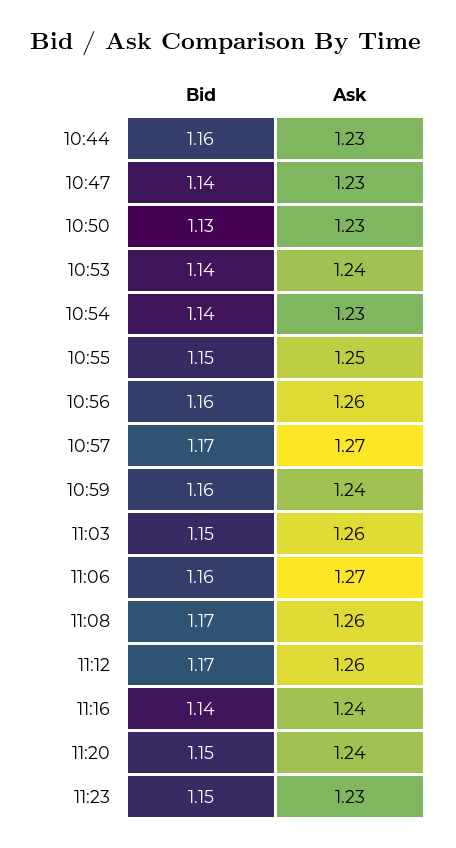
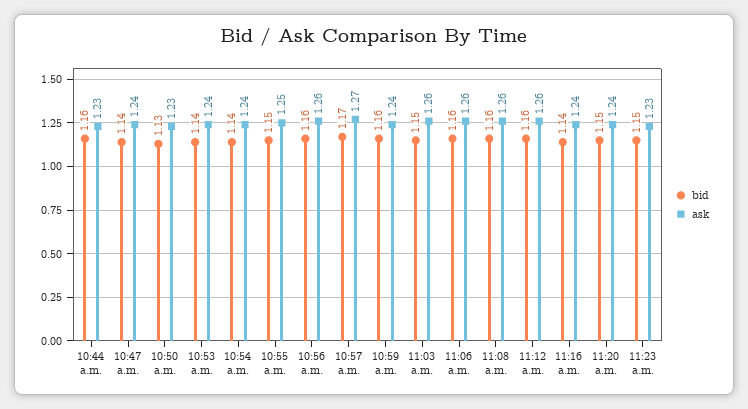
Ask, 10:47: 1.23 -> 1.24
Ask, 10:54: 1.23 -> 1.24
Ask, 11:06: 1.27 -> 1.26
Bid, 11:08: 1.17 -> 1.16
Bid, 11:12: 1.17 -> 1.16

